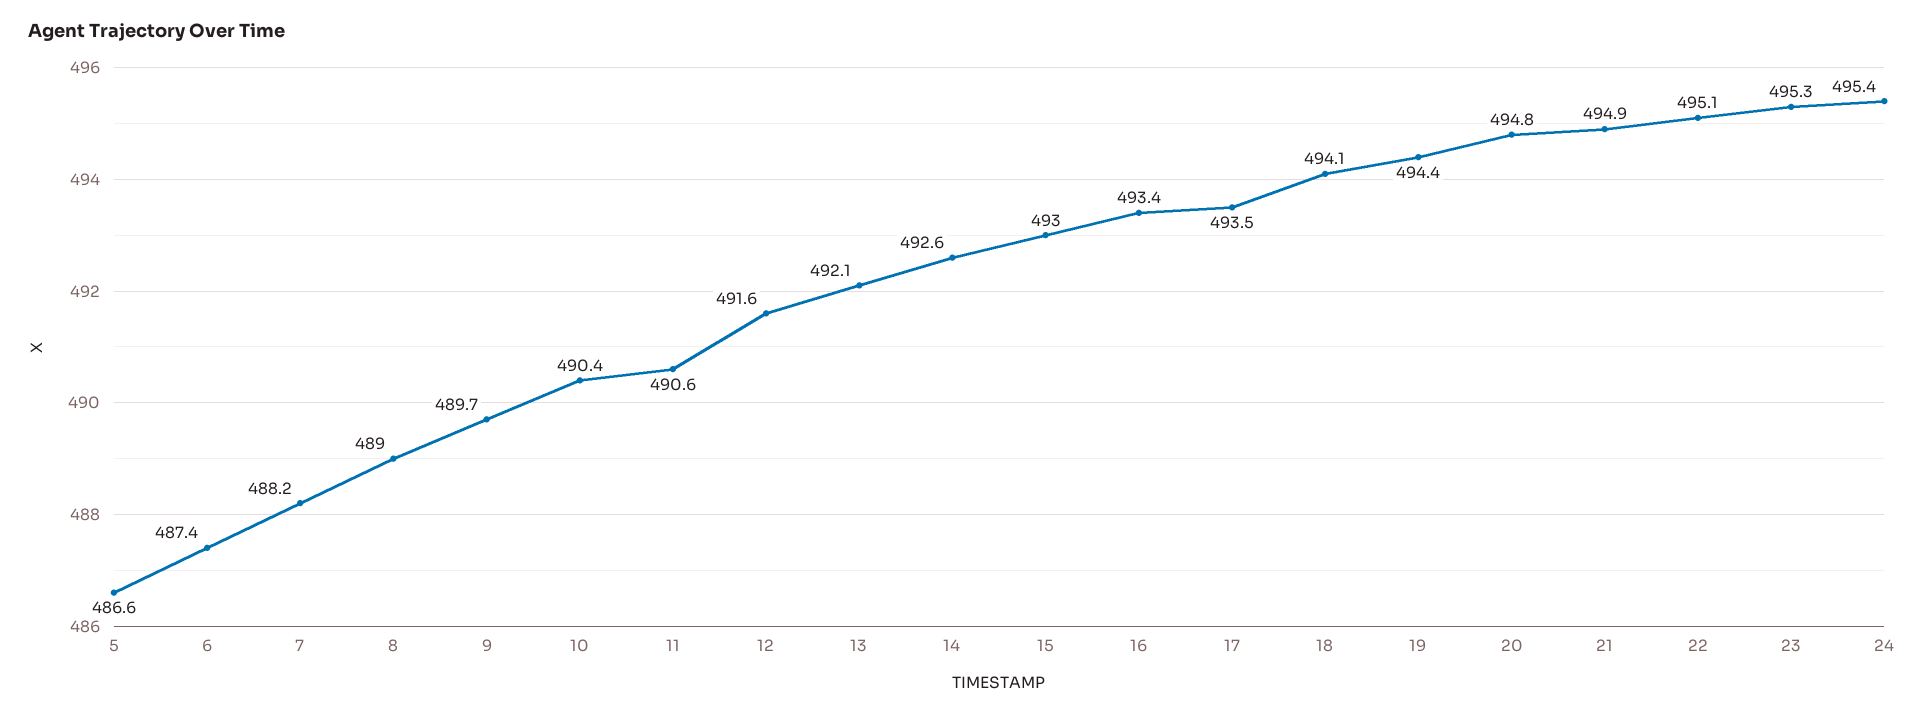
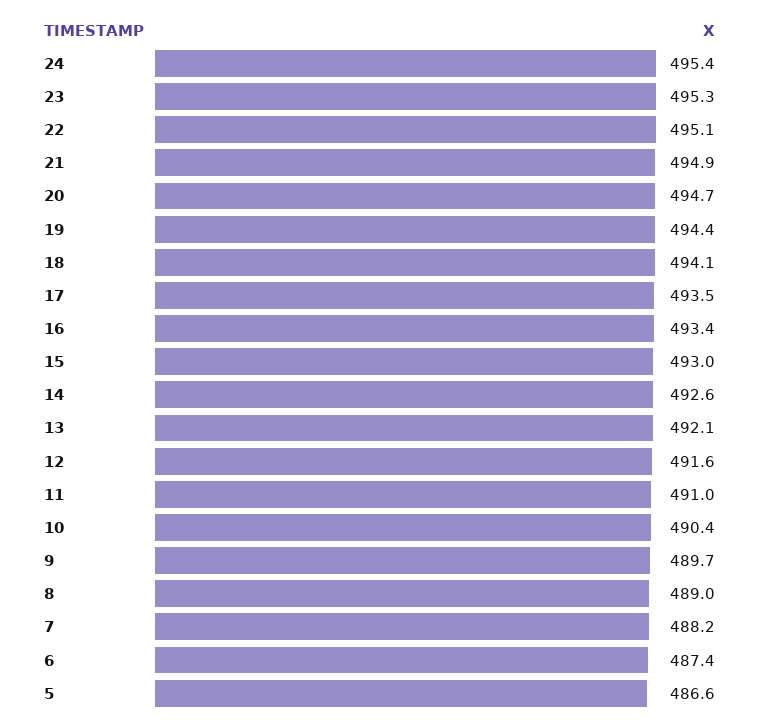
11: 490.6 -> 491
20: 494.8 -> 494.7

